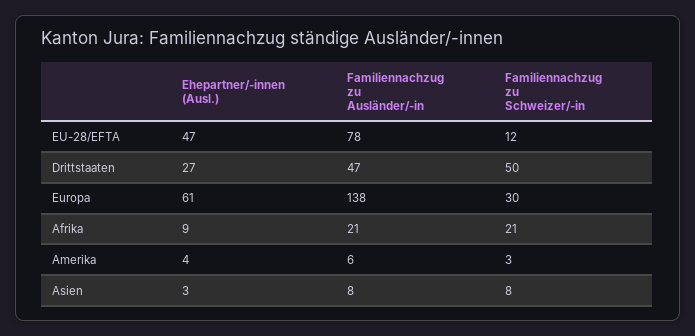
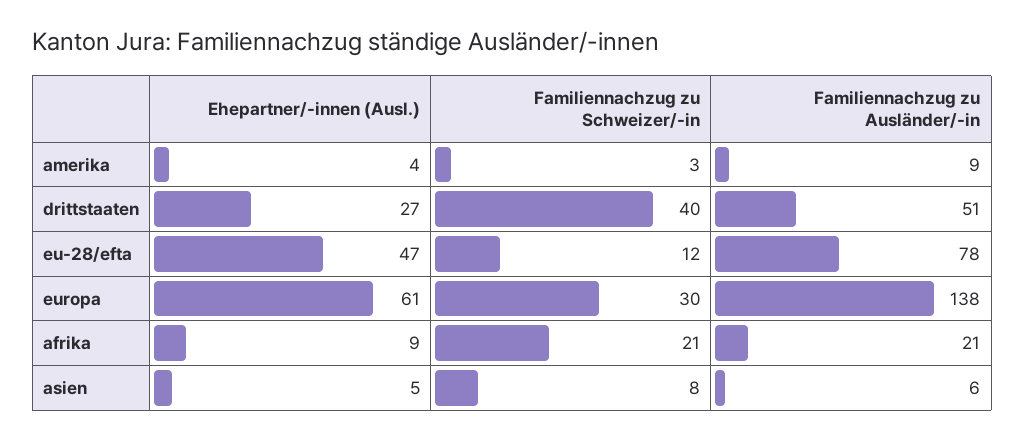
Familiennachzug zu Ausländer/-in, Drittstaaten: 47 -> 51
Familiennachzug zu Schweizer/-in, Drittstaaten: 50 -> 40
Familiennachzug zu Ausländer/-in, Amerika: 6 -> 9
Ehepartner/-innen (Ausl.), Asien: 3 -> 5
Familiennachzug zu Ausländer/-in, Asien: 8 -> 6

